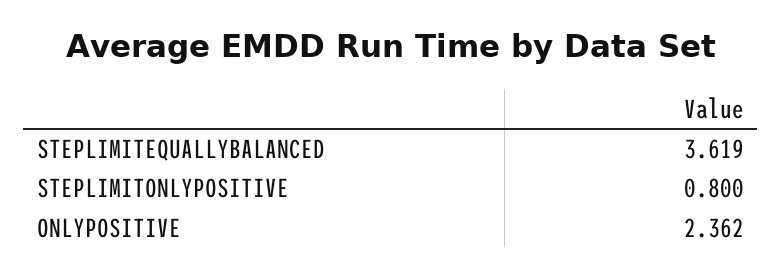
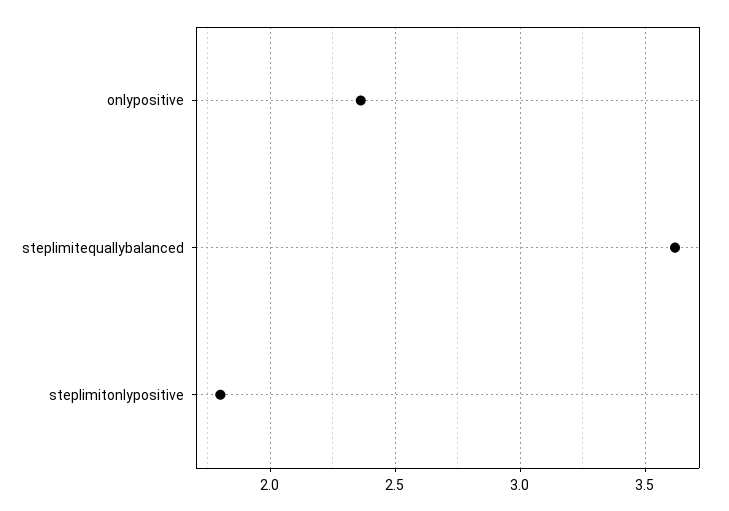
STEPLIMITONLYPOSITIVE: 0.8 -> 1.8

